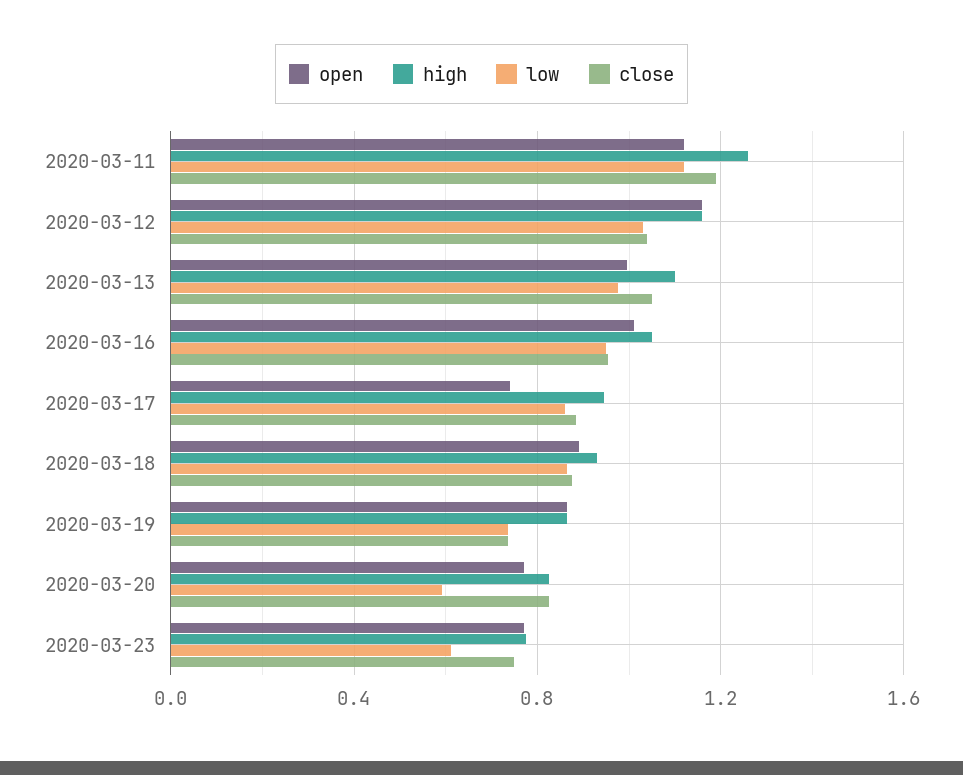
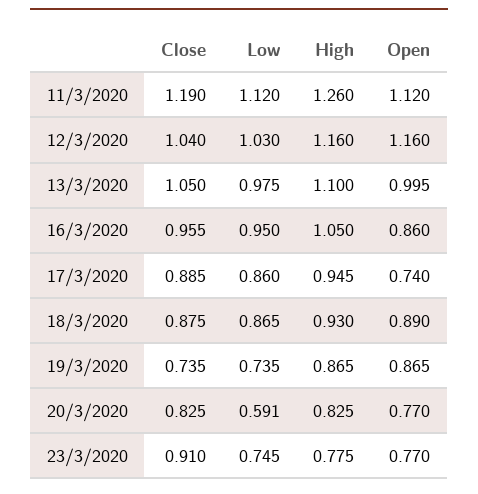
open, 2020-03-16: 1 -> 0.86
low, 2020-03-23: 0.6 -> 0.745
close, 2020-03-23: 0.75 -> 0.91

